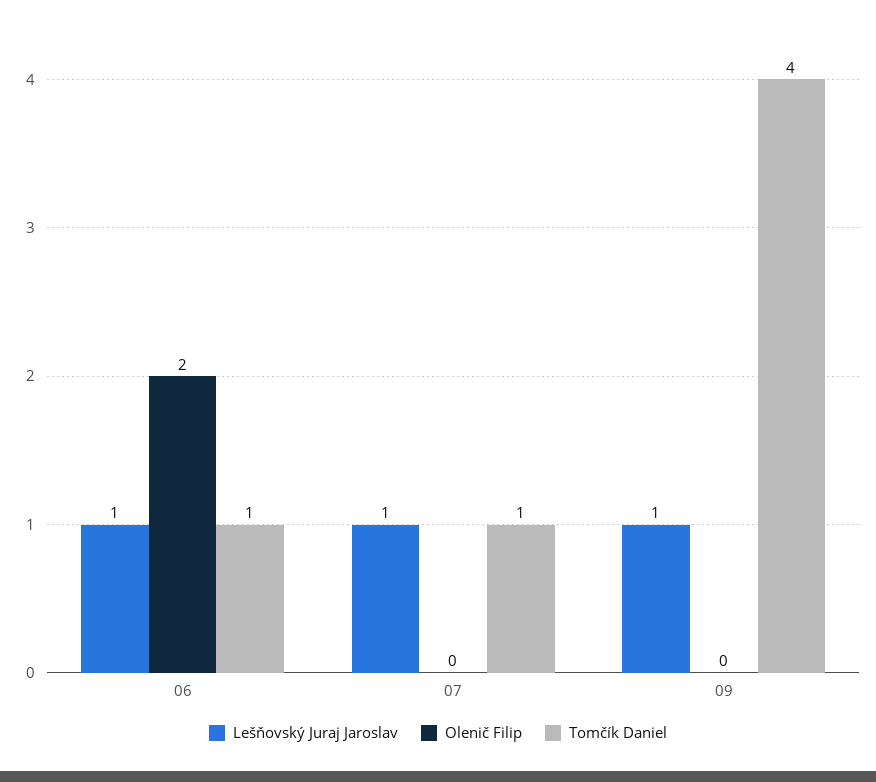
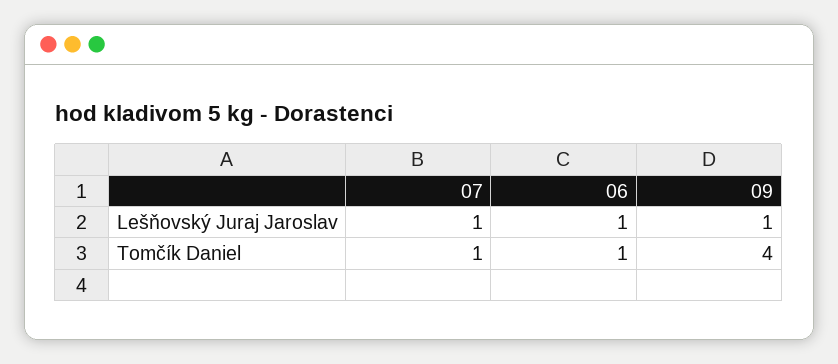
Olenič Filip, 06: 2 -> none
Olenič Filip, 07: 0 -> none
Olenič Filip, 09: 0 -> none

